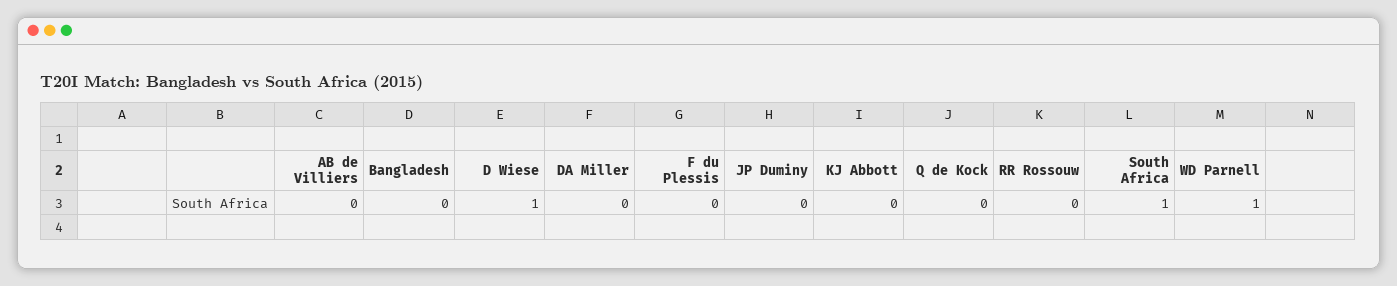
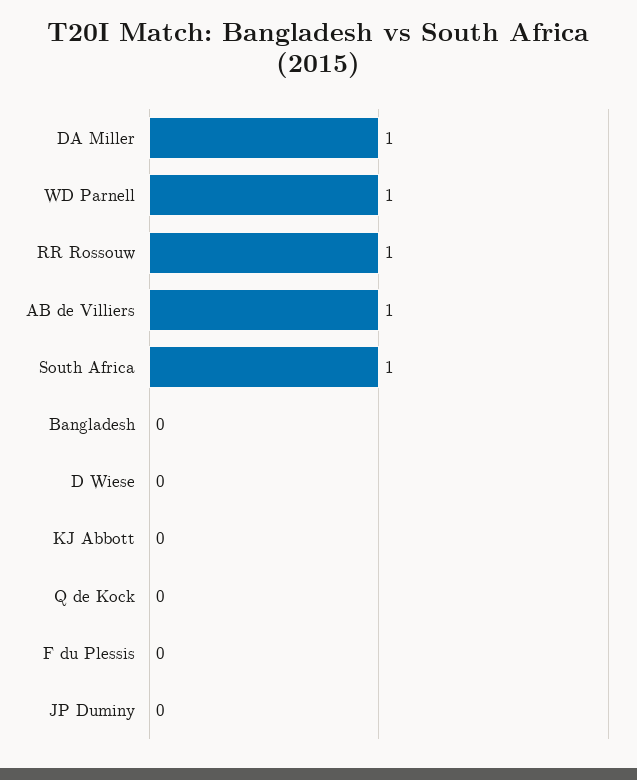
AB de Villiers: 0 -> 1
D Wiese: 1 -> 0
DA Miller: 0 -> 1
RR Rossouw: 0 -> 1

